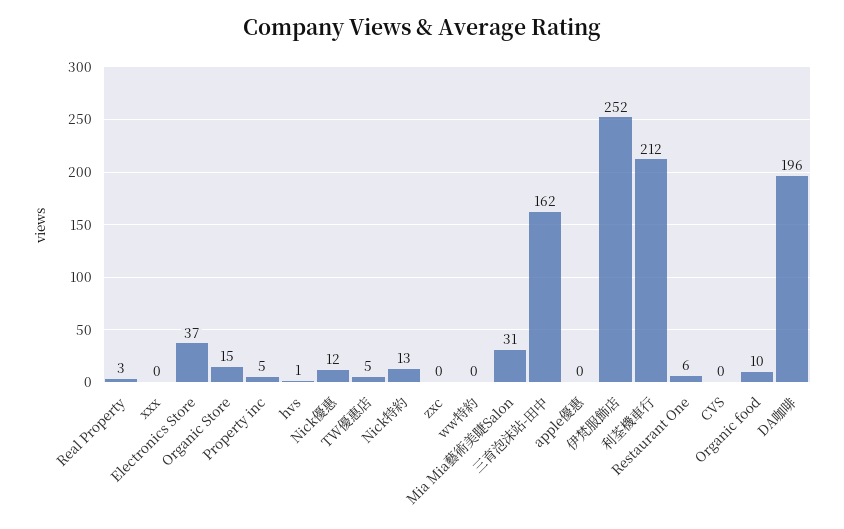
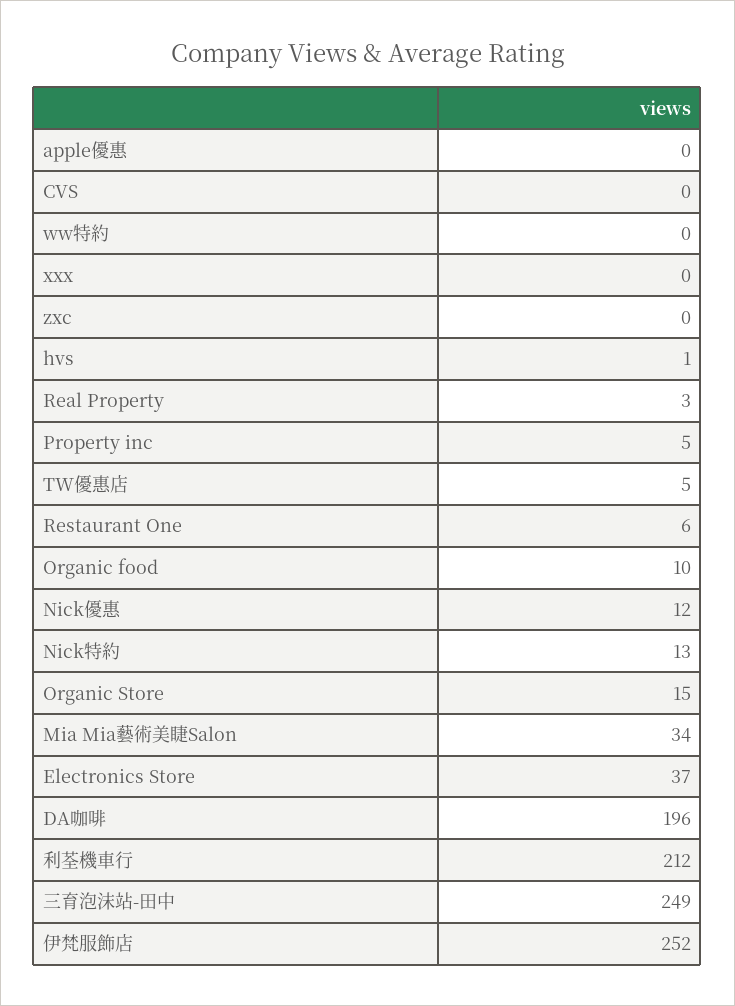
Mia Mia藝術美睫Salon: 31 -> 34
三育泡沫站-田中: 162 -> 249

